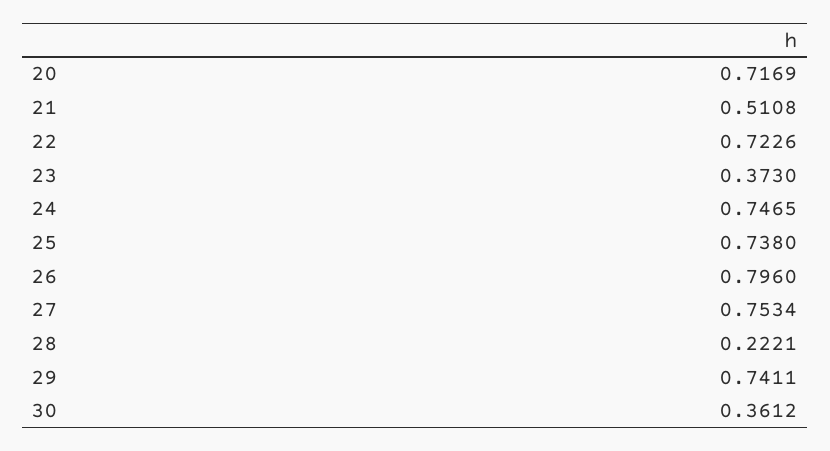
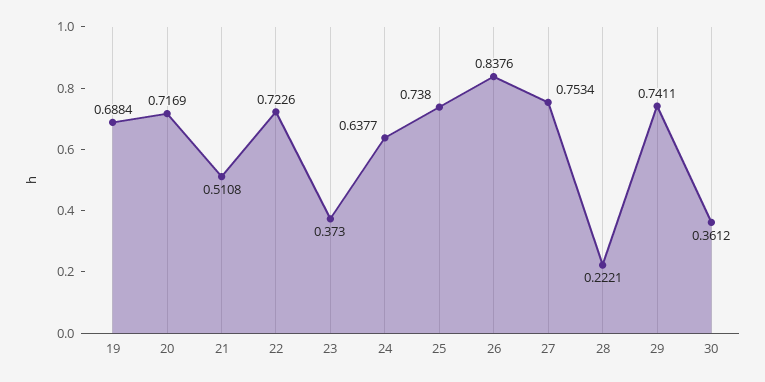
24: 0.7465 -> 0.6377
26: 0.796 -> 0.8376
19: none -> 0.6884

